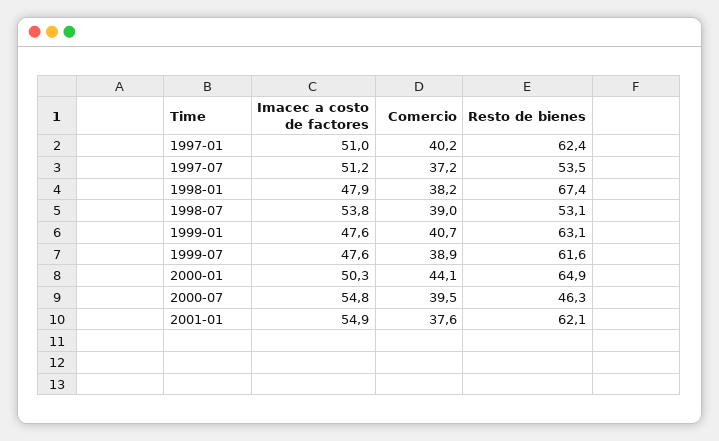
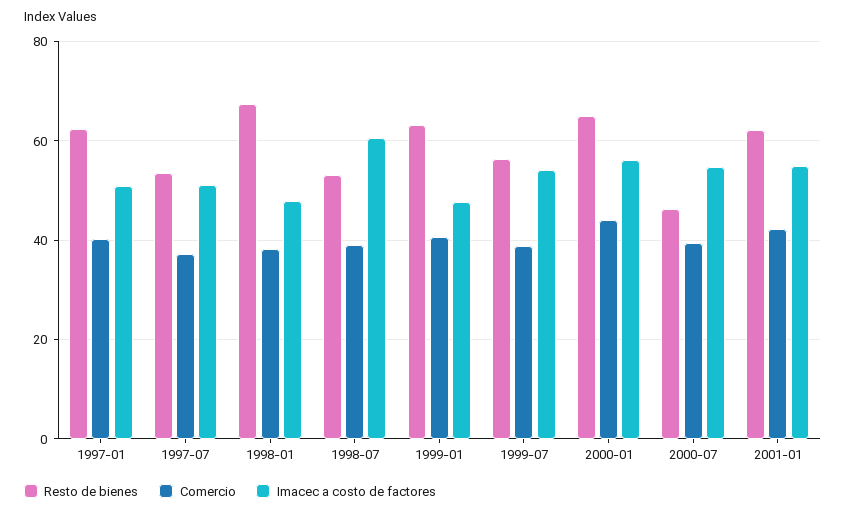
Imacec a costo de factores, 1998-07: 53.8 -> 60
Imacec a costo de factores, 1999-07: 47.6 -> 54
Resto de bienes, 1999-07: 61.6 -> 56
Imacec a costo de factores, 2000-01: 50.3 -> 56
Comercio, 2001-01: 37.6 -> 42

